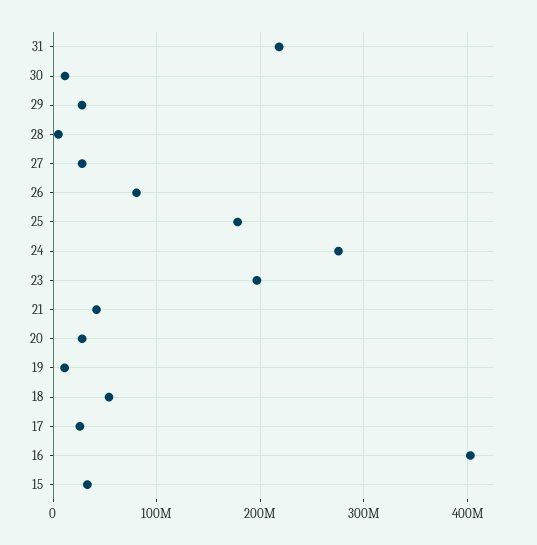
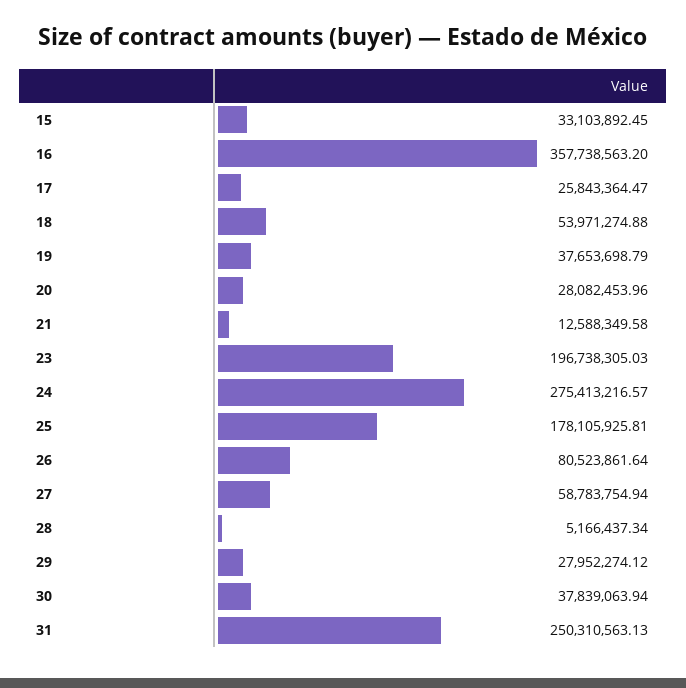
31: 220000000 -> 250310563.13
30: 10000000 -> 37839063.94
27: 30000000 -> 58783754.94
21: 40000000 -> 12588349.58
19: 10000000 -> 37653698.79
16: 400000000 -> 357738563.2

